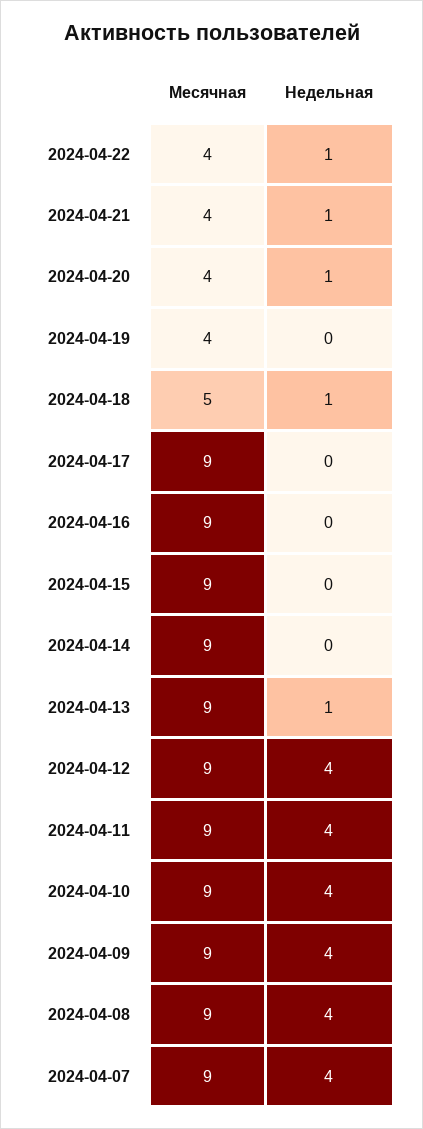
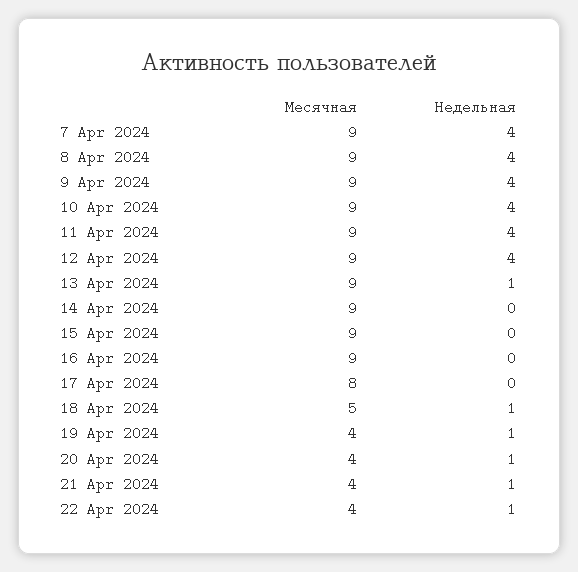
Недельная, 2024-04-19: 0 -> 1
Месячная, 2024-04-17: 9 -> 8

